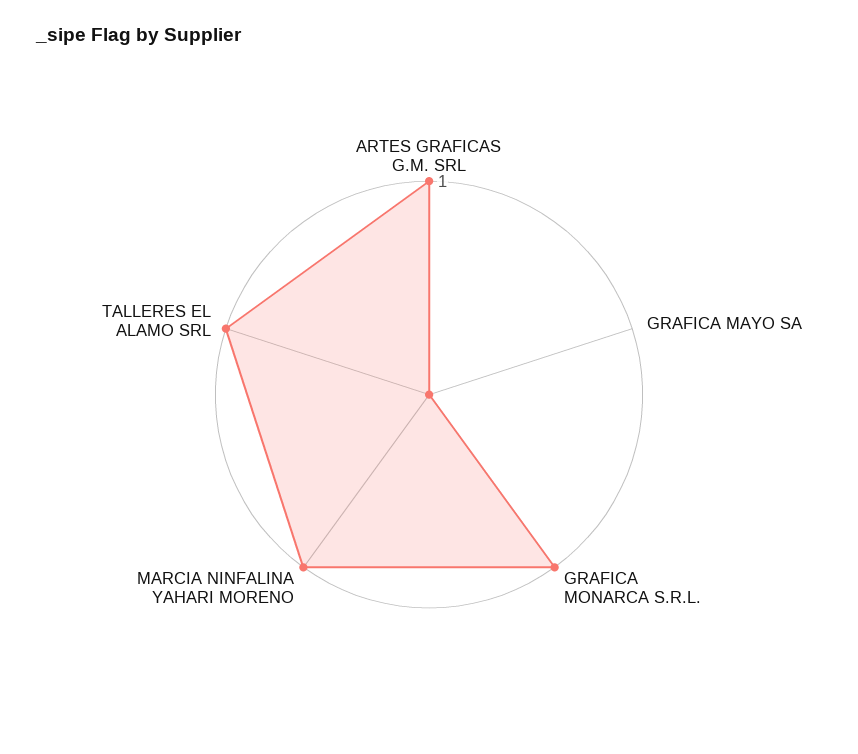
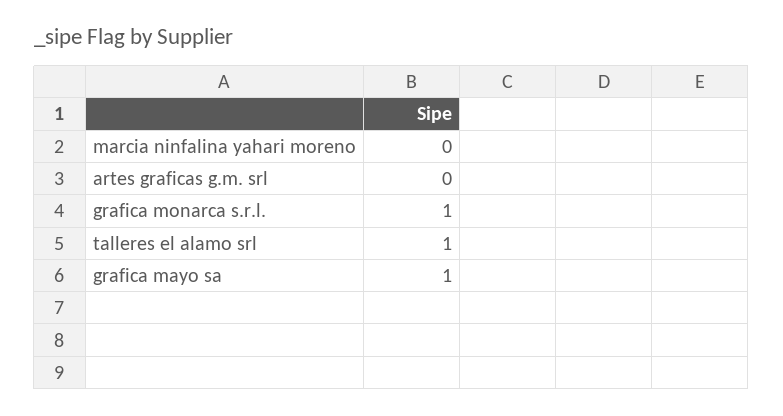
ARTES GRAFICAS G.M. SRL: 1 -> 0
GRAFICA MAYO SA: 0 -> 1
MARCIA NINFALINA YAHARI MORENO: 1 -> 0

